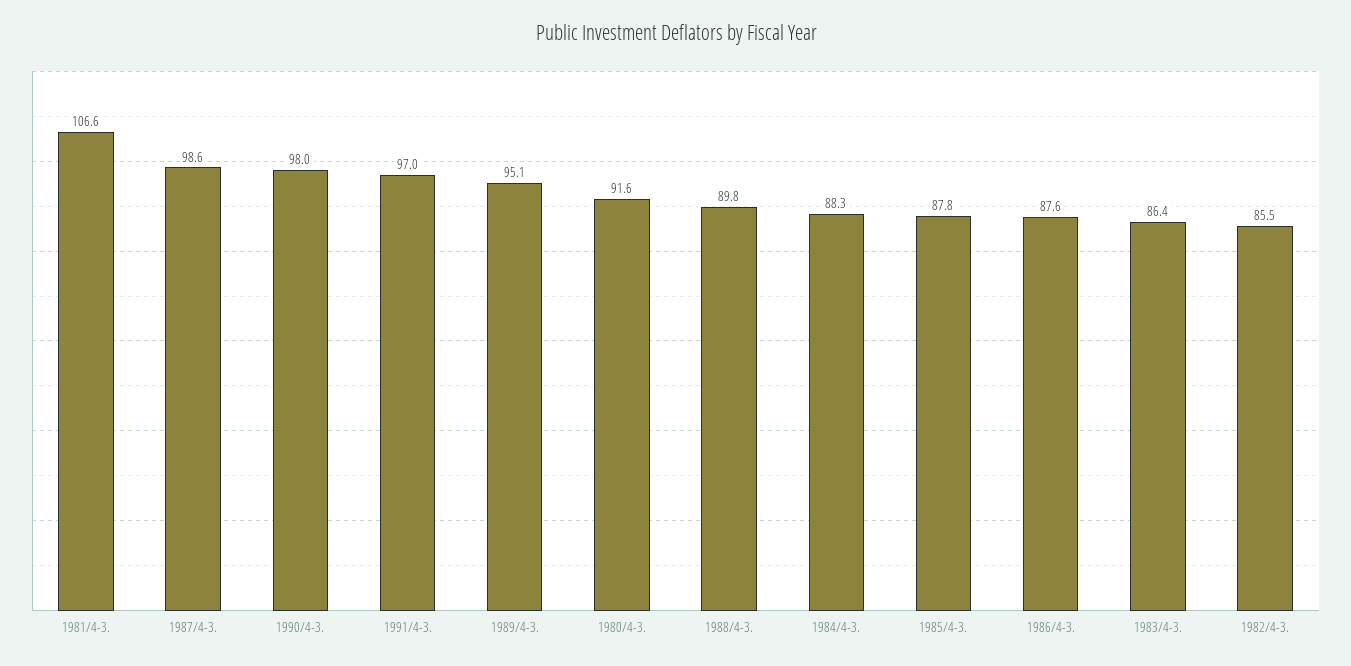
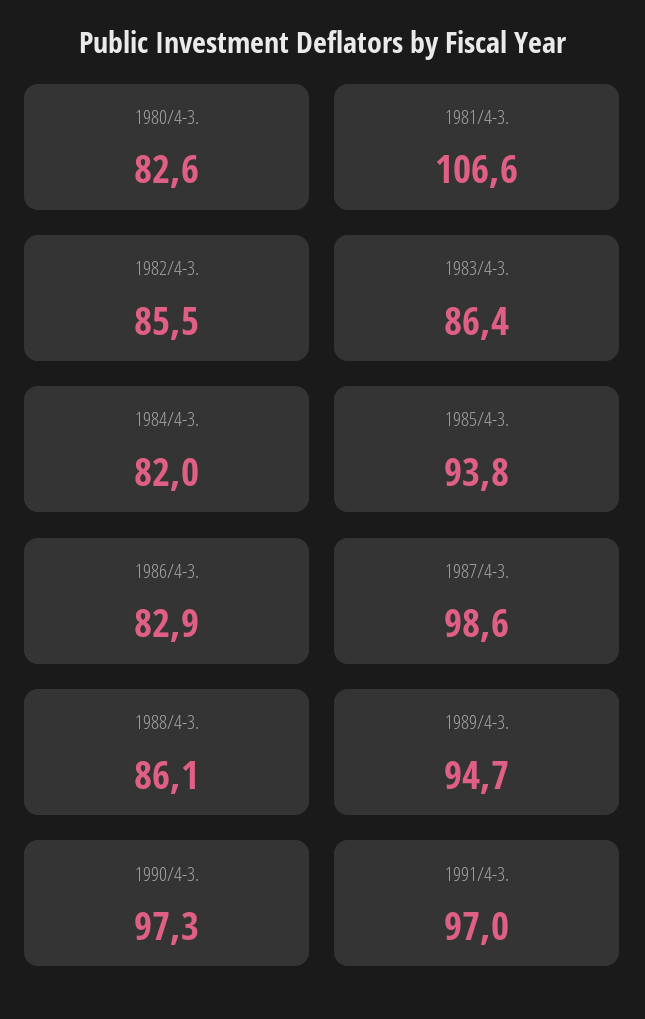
1990/4-3.: 98 -> 97.3
1989/4-3.: 95.1 -> 94.7
1980/4-3.: 91.6 -> 82.6
1988/4-3.: 89.8 -> 86.1
1984/4-3.: 88.3 -> 82
1985/4-3.: 87.8 -> 93.8
1986/4-3.: 87.6 -> 82.9

